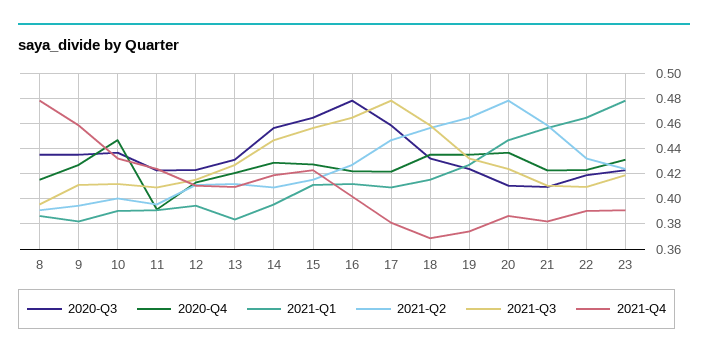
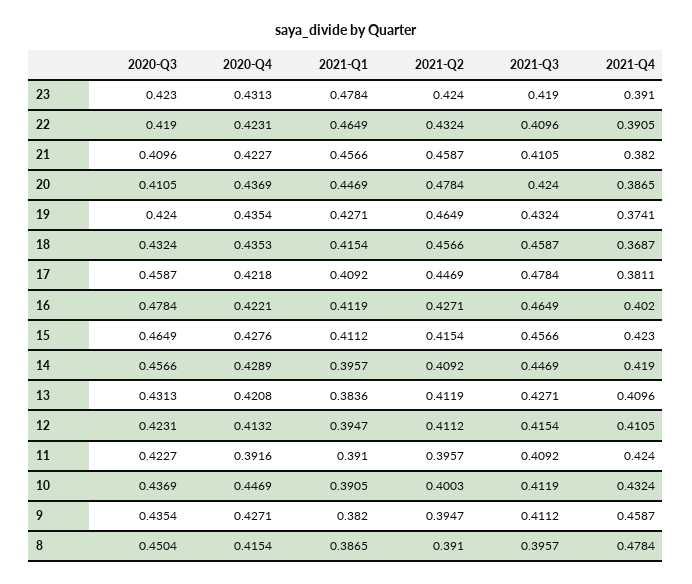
2020-Q3, 8: 0.435 -> 0.4504

